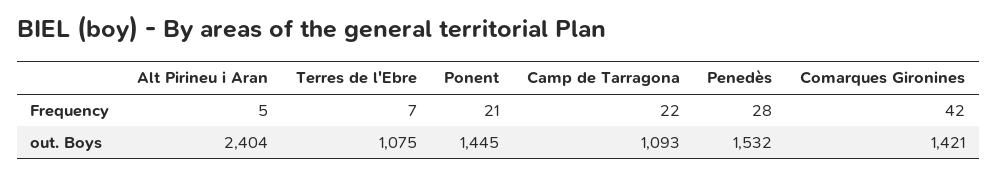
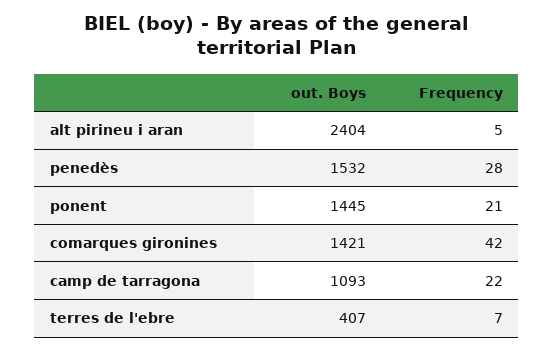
Terres de l'Ebre, out. Boys: 1075 -> 407

